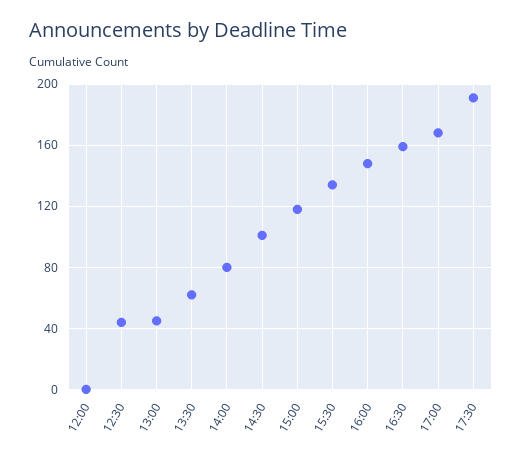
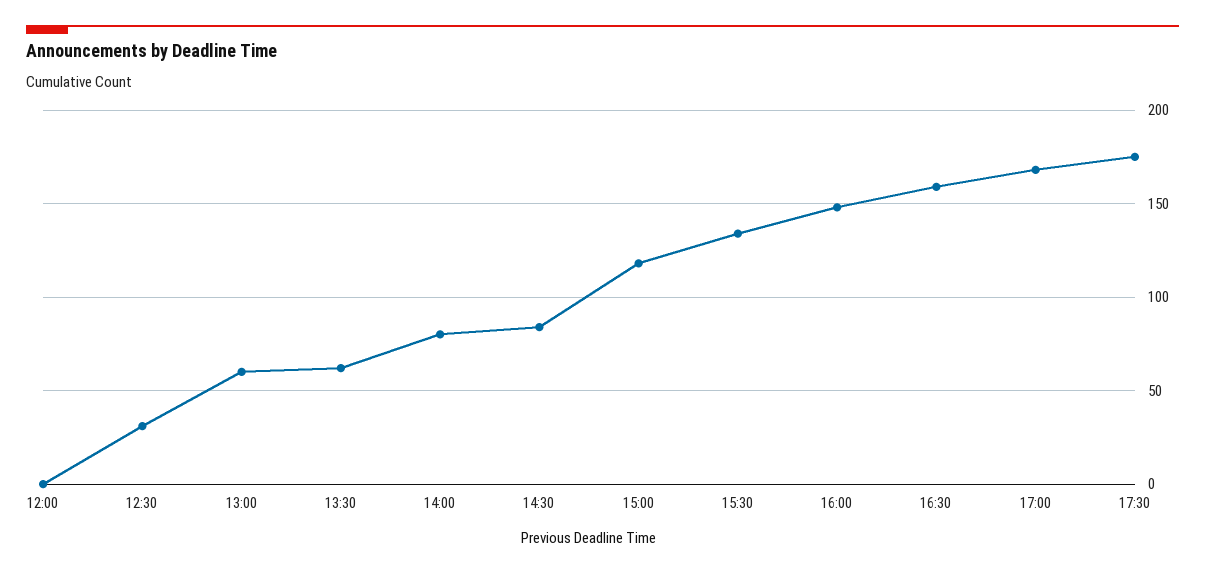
12:30: 45 -> 30
13:00: 45 -> 60
14:30: 100 -> 85
17:30: 190 -> 175

